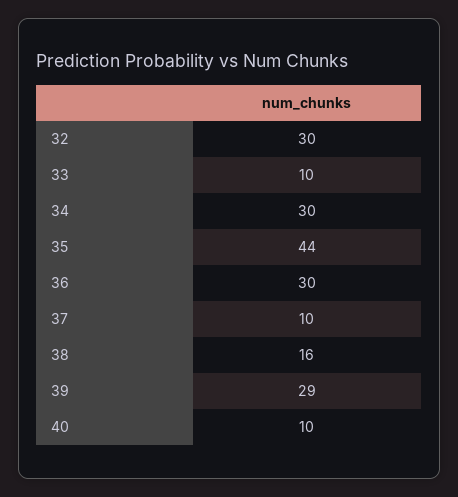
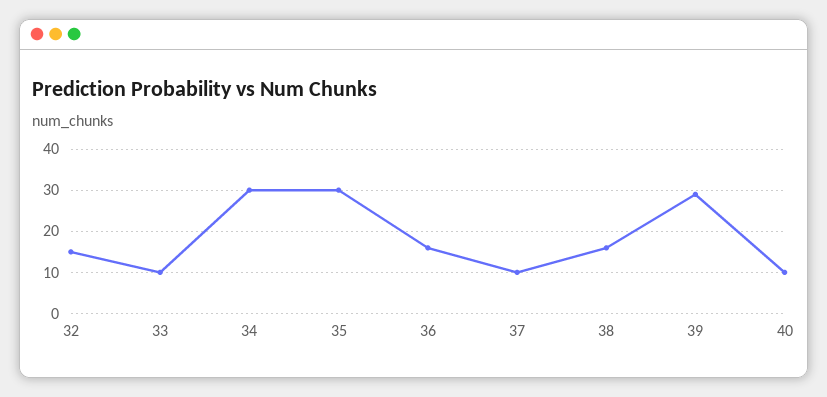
32: 30 -> 15
35: 44 -> 30
36: 30 -> 15

